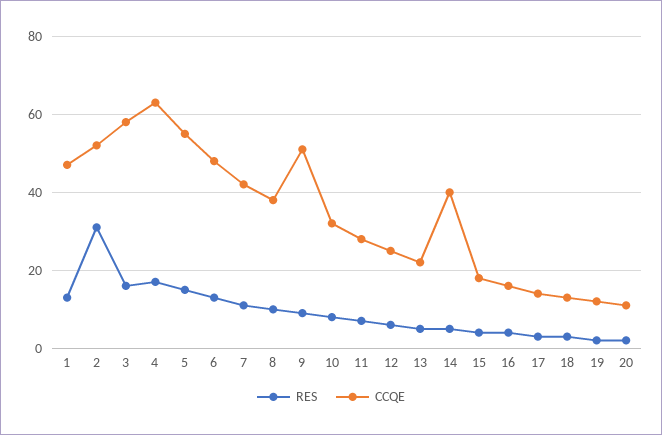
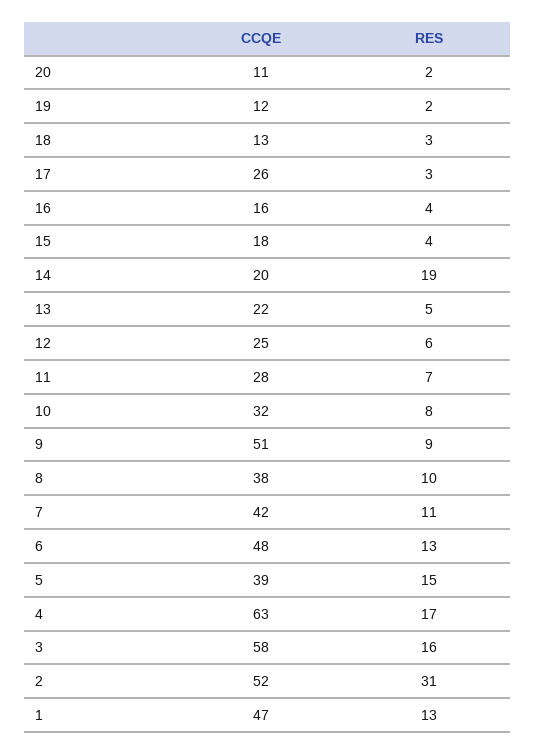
CCQE, 5: 55 -> 39
RES, 14: 5 -> 19
CCQE, 14: 40 -> 20
CCQE, 17: 15 -> 26

